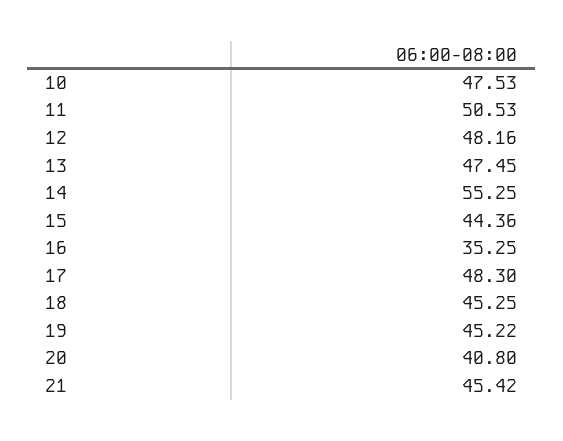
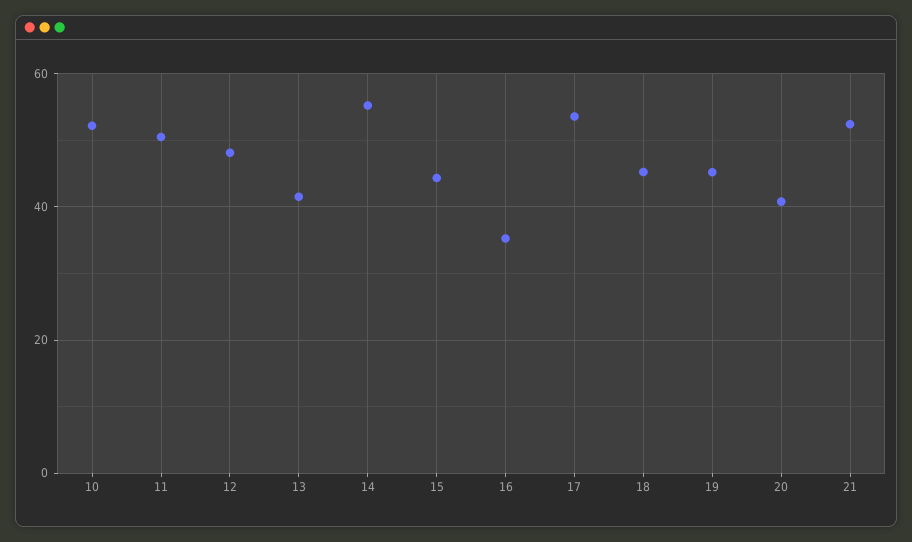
10: 47.53 -> 52
13: 47.45 -> 42
17: 48.3 -> 54
21: 45.42 -> 52

